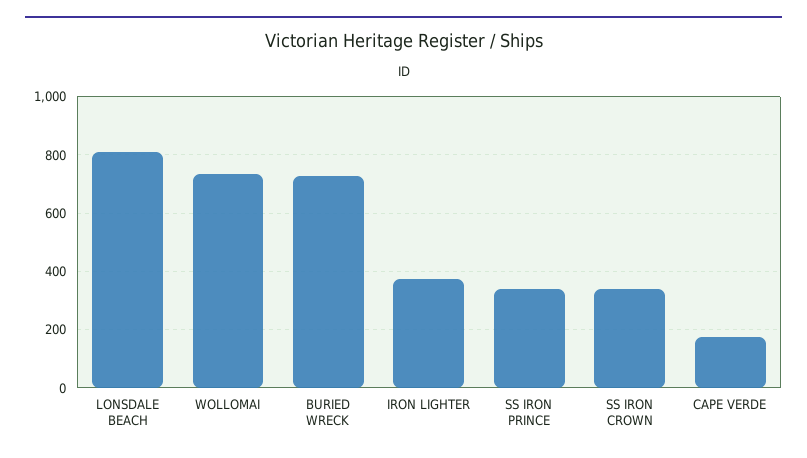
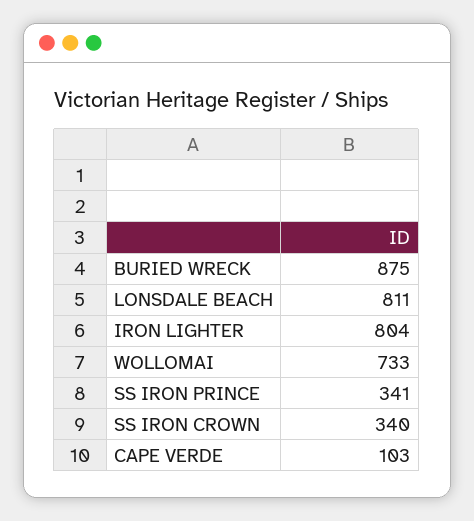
BURIED WRECK: 725 -> 875
IRON LIGHTER: 375 -> 804
CAPE VERDE: 175 -> 103

